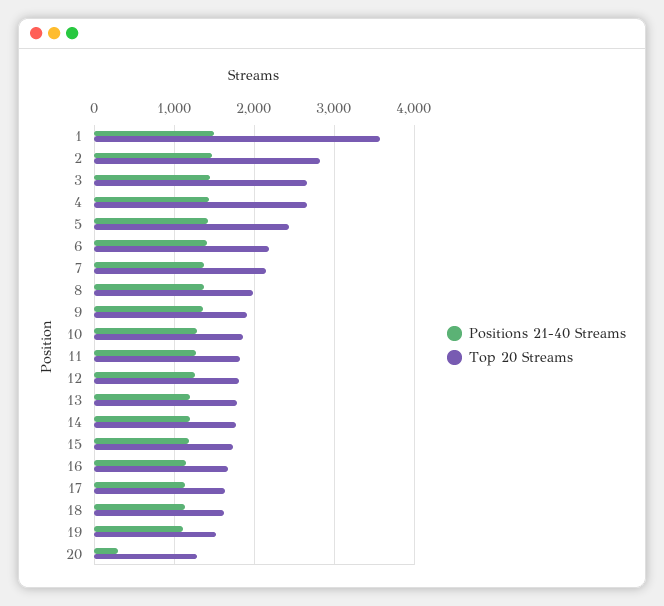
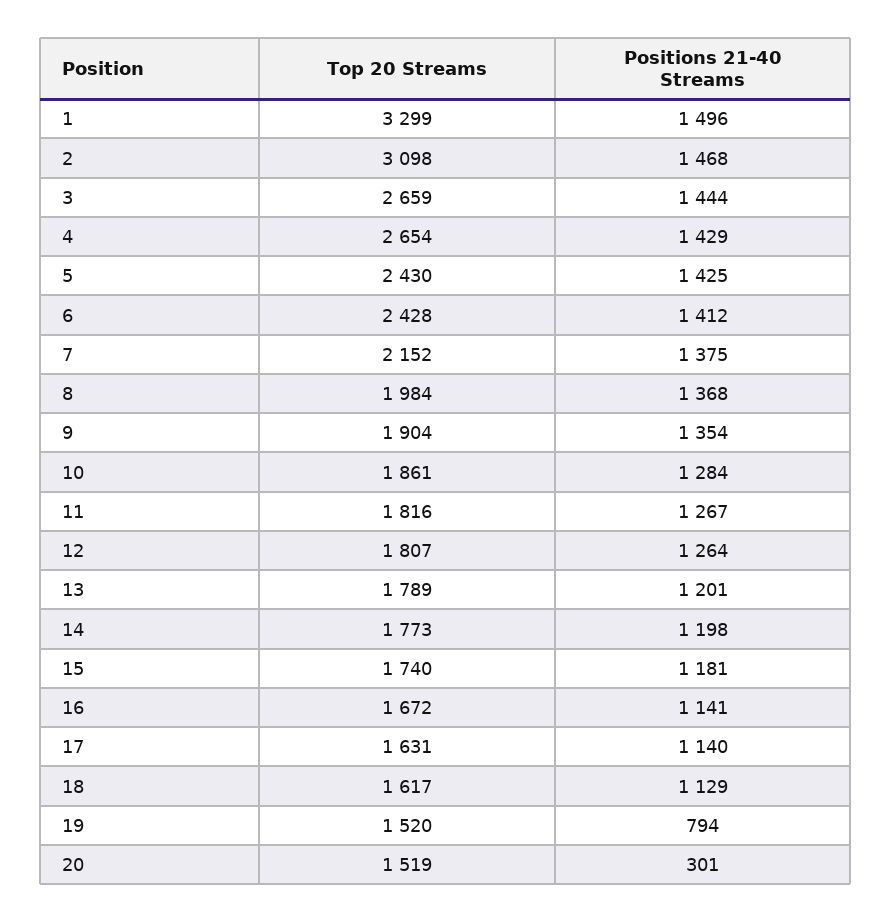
Top 20 Streams, 1: 3600 -> 3299
Top 20 Streams, 2: 2800 -> 3098
Top 20 Streams, 6: 2200 -> 2428
Positions 21-40 Streams, 19: 1100 -> 794
Top 20 Streams, 20: 1300 -> 1519

